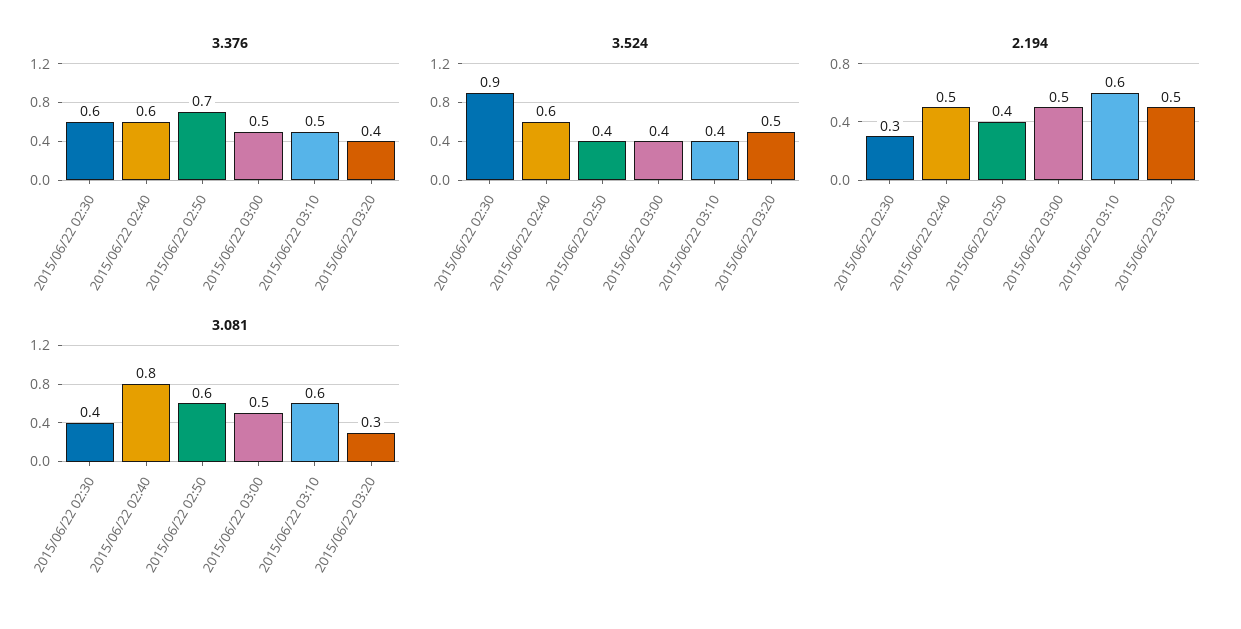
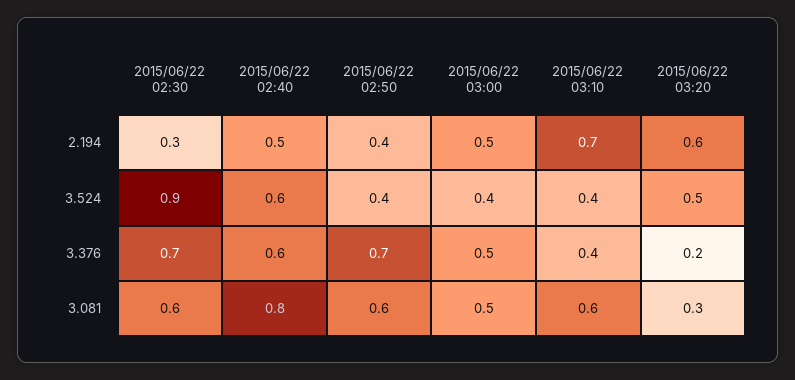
3.376, 2015/06/22 02:30: 0.6 -> 0.7
3.376, 2015/06/22 03:10: 0.5 -> 0.4
3.376, 2015/06/22 03:20: 0.4 -> 0.2
2.194, 2015/06/22 03:10: 0.6 -> 0.7
2.194, 2015/06/22 03:20: 0.5 -> 0.6
3.081, 2015/06/22 02:30: 0.4 -> 0.6

